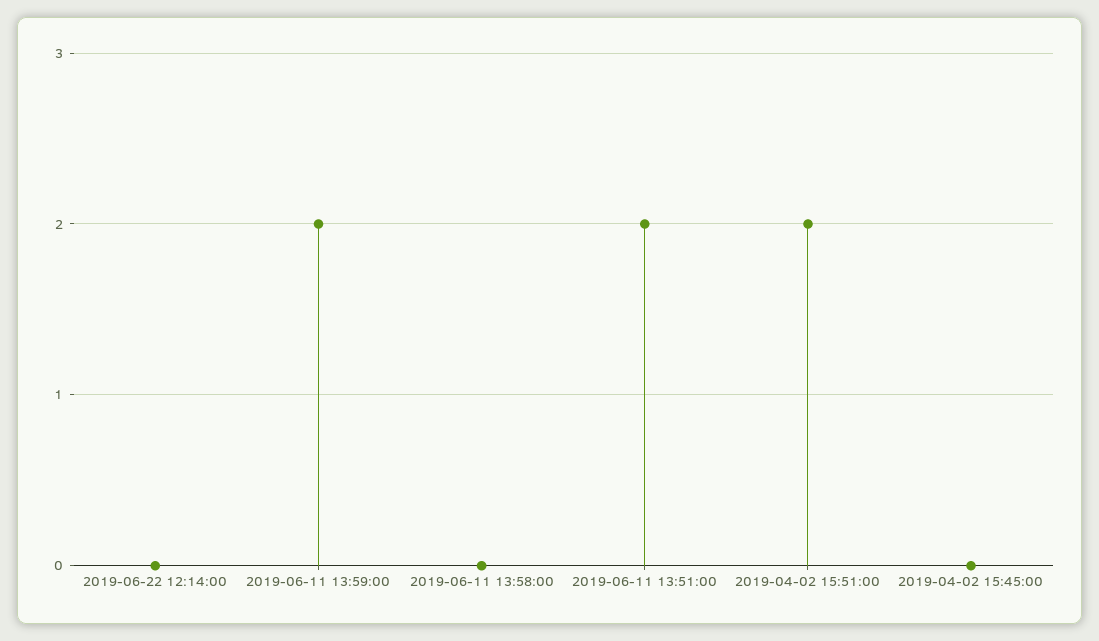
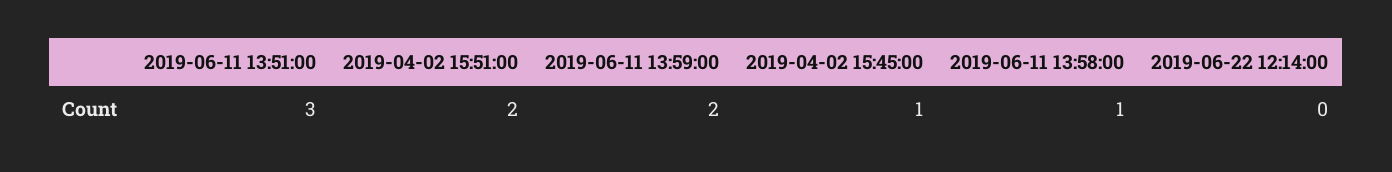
2019-06-11 13:58:00: 0 -> 1
2019-06-11 13:51:00: 2 -> 3
2019-04-02 15:45:00: 0 -> 1

